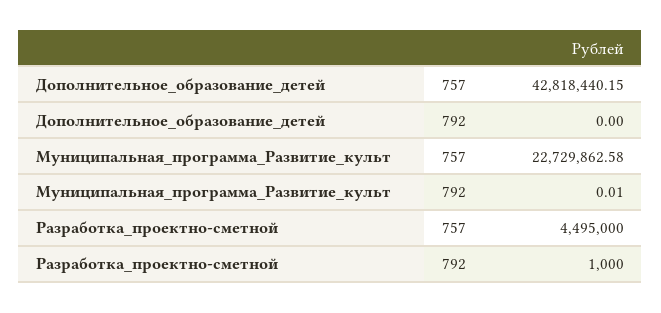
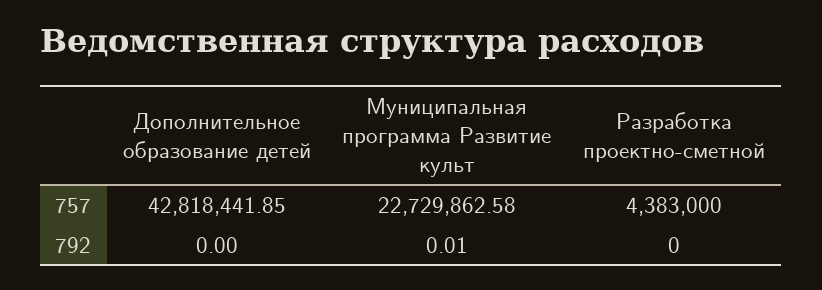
Дополнительное_образование_детей, 757: 42818440.15 -> 42818441.85
Разработка_проектно-сметной, 757: 4495000 -> 4383000
Разработка_проектно-сметной, 792: 1000 -> 0

